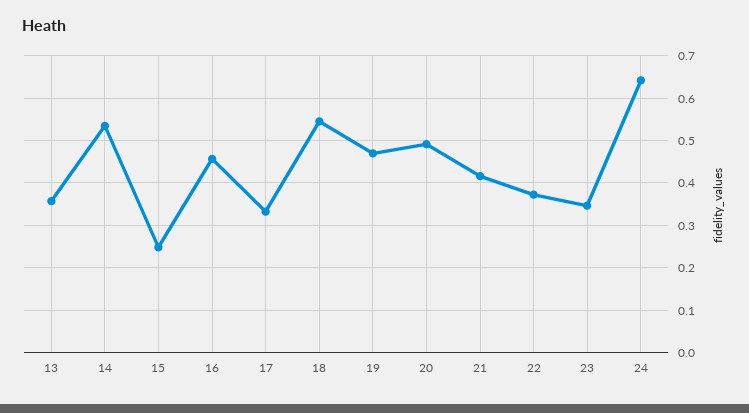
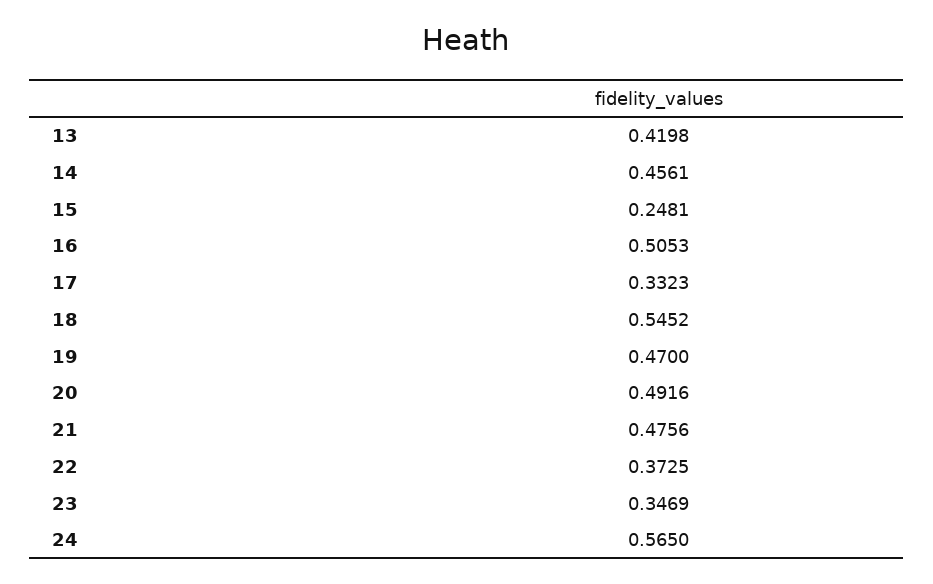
13: 0.36 -> 0.4198
14: 0.54 -> 0.4561
16: 0.46 -> 0.5053
21: 0.42 -> 0.4756
24: 0.64 -> 0.565

